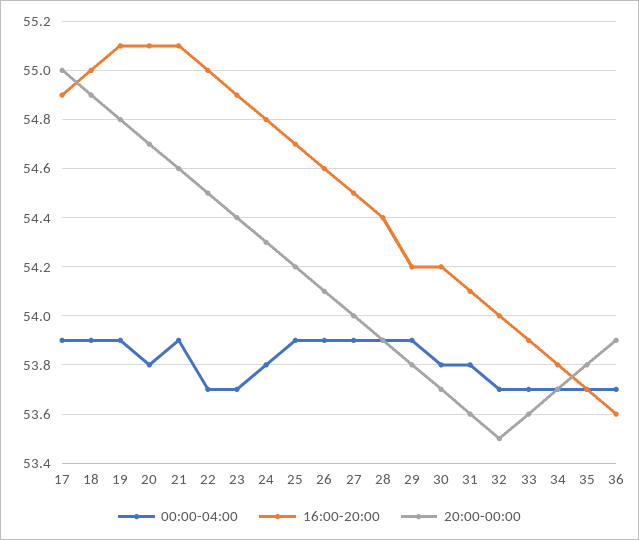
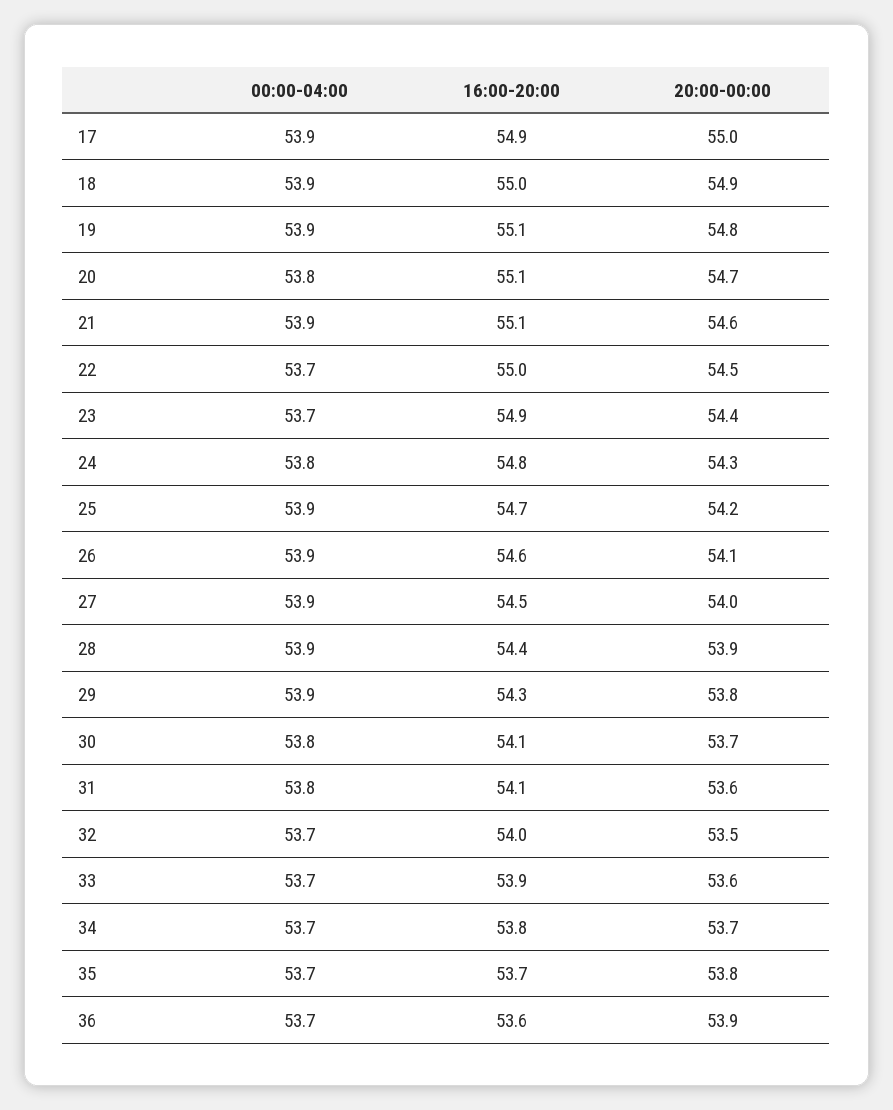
16:00-20:00, 29: 54.2 -> 54.3
16:00-20:00, 30: 54.2 -> 54.1

